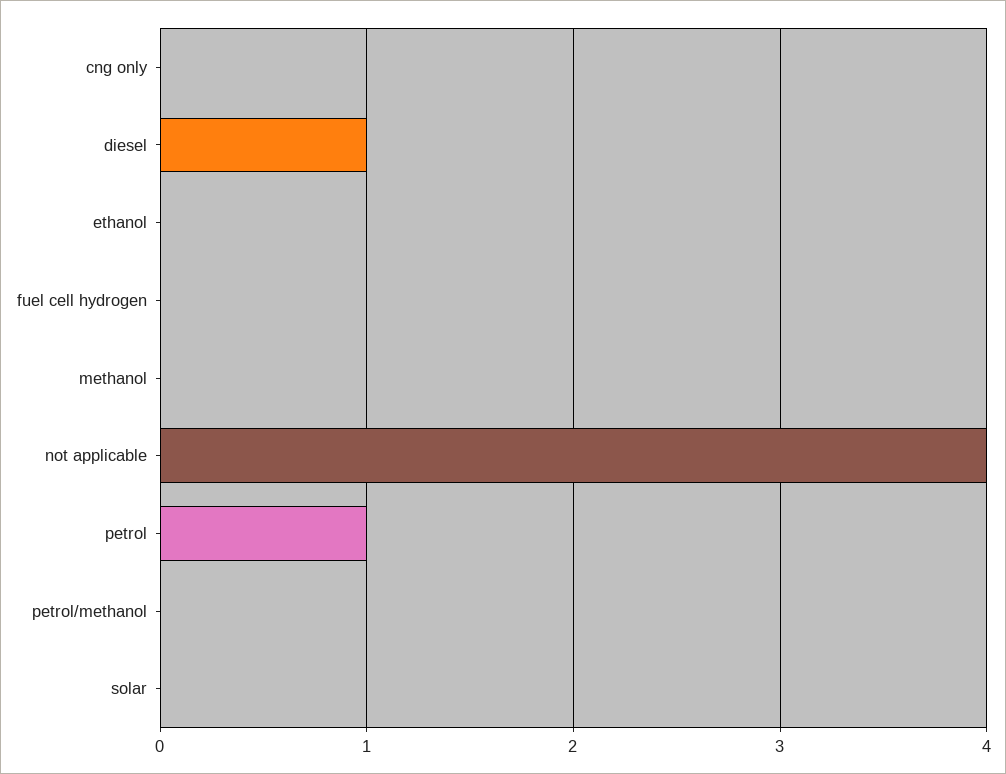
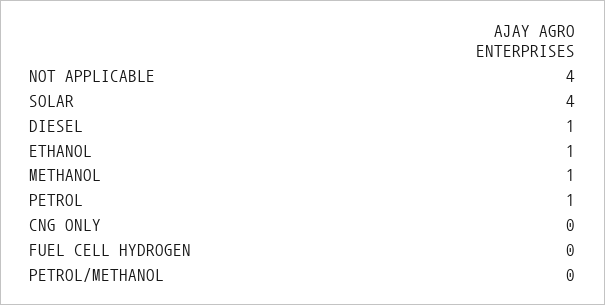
ethanol: 0 -> 1
methanol: 0 -> 1
solar: 0 -> 4

